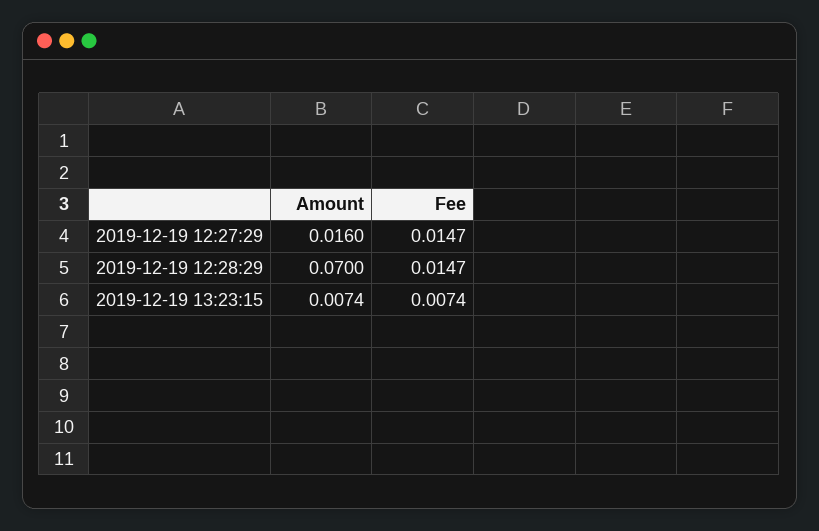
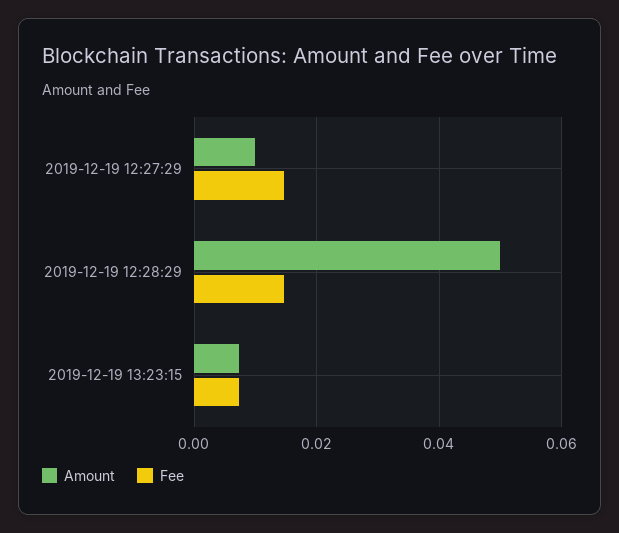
Amount, 2019-12-19 12:27:29: 0.016 -> 0.01
Amount, 2019-12-19 12:28:29: 0.07 -> 0.05

